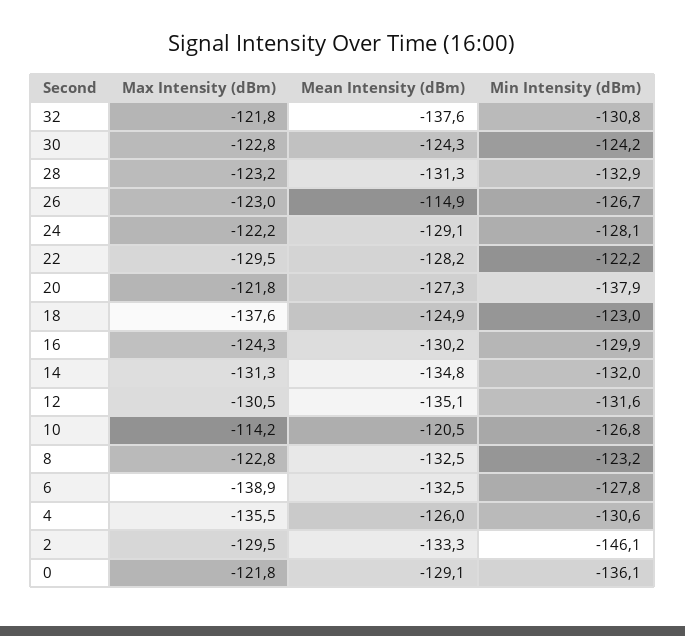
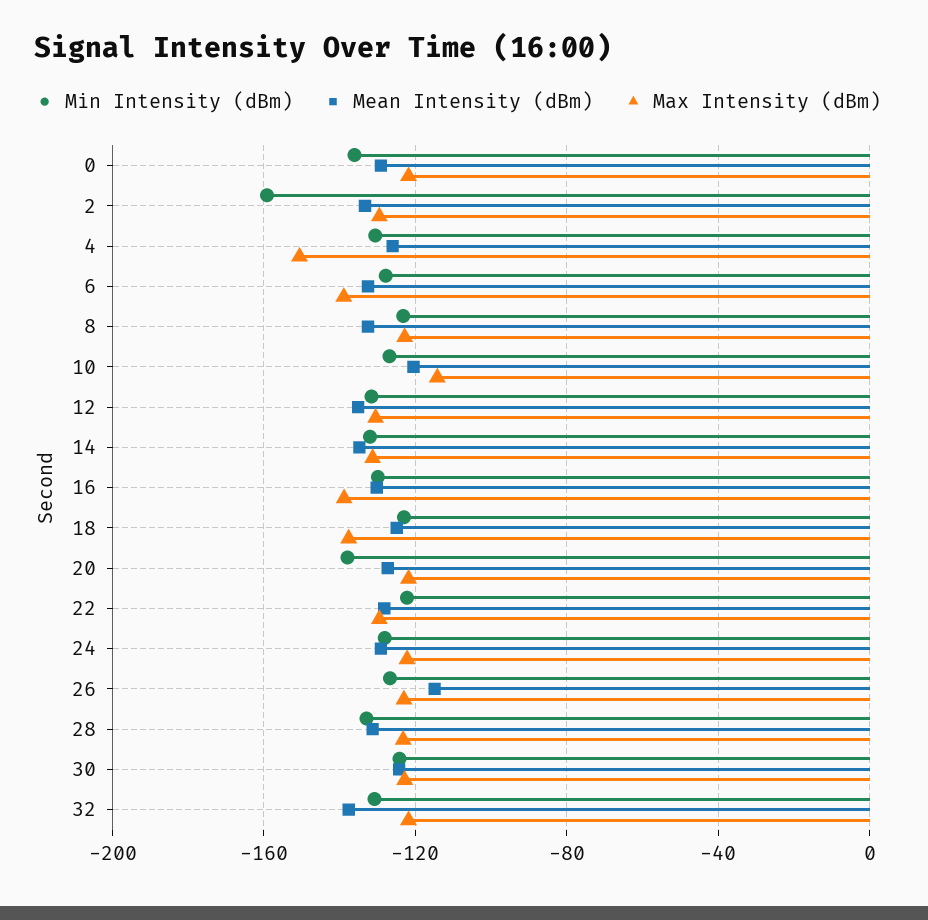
Max Intensity (dBm), 16: -124.3 -> -140
Max Intensity (dBm), 4: -135.5 -> -150
Min Intensity (dBm), 2: -146.1 -> -160

